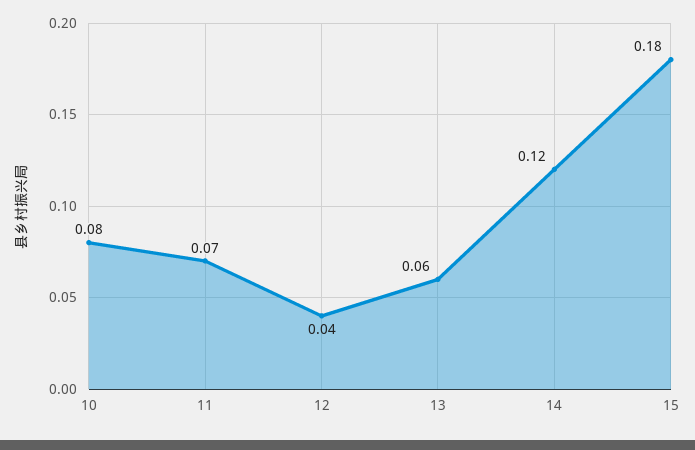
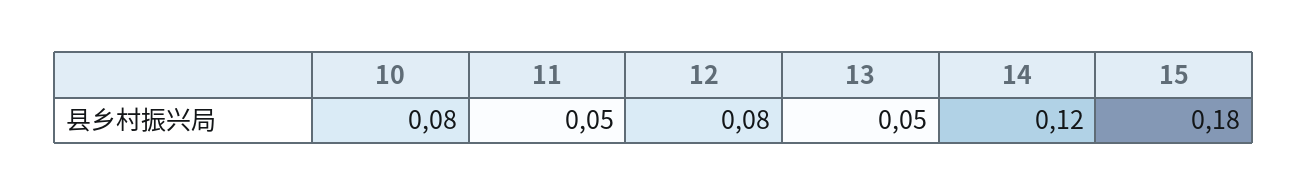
11: 0.07 -> 0.05
12: 0.04 -> 0.08
13: 0.06 -> 0.05

